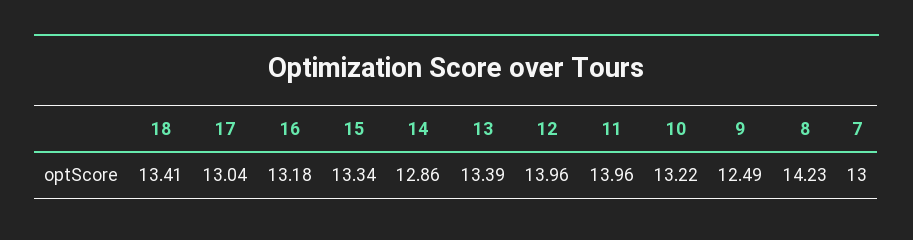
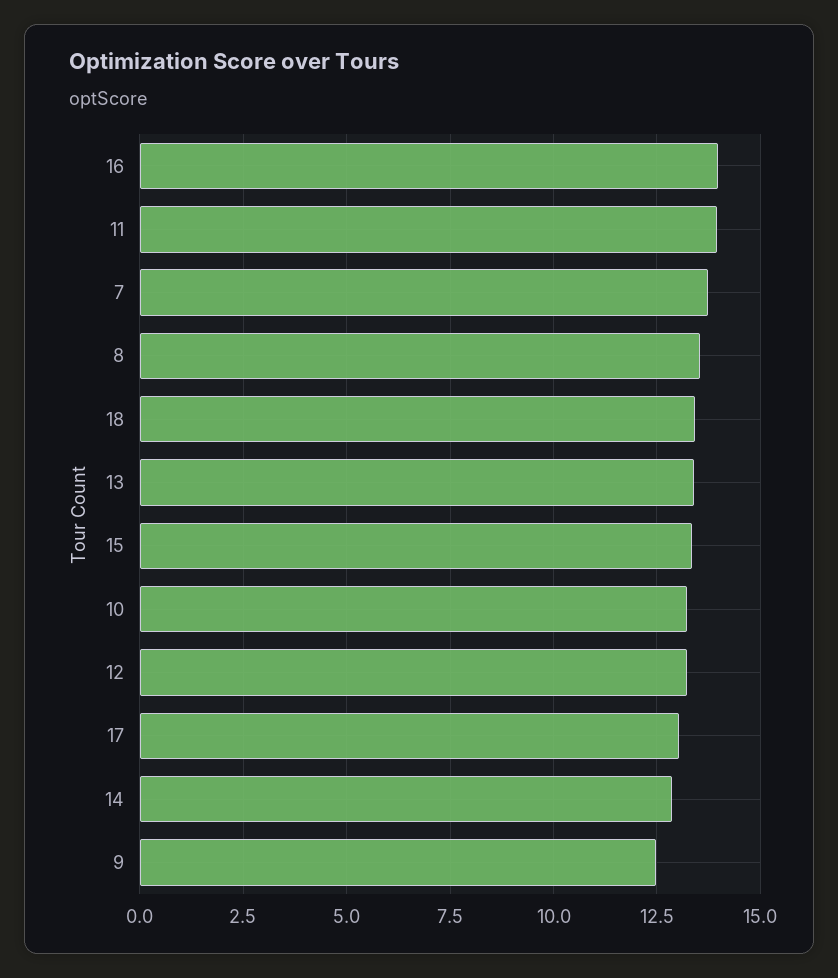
16: 13.18 -> 14
12: 13.96 -> 13.25
8: 14.23 -> 13.5
7: 13 -> 13.75

